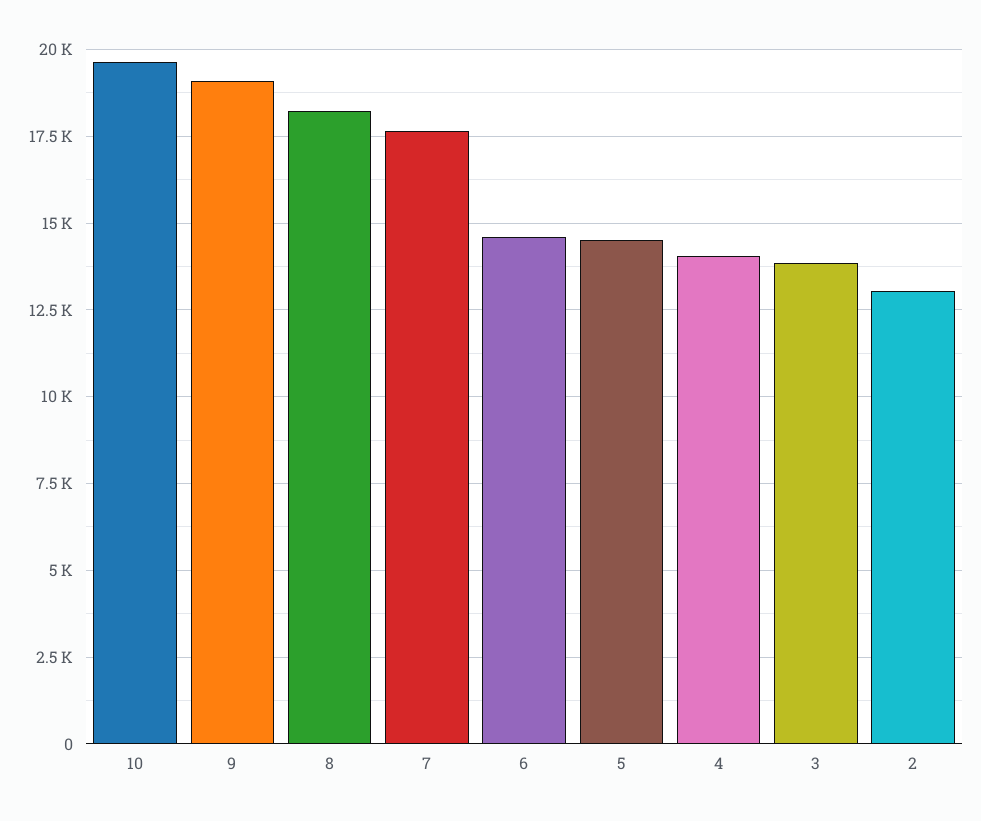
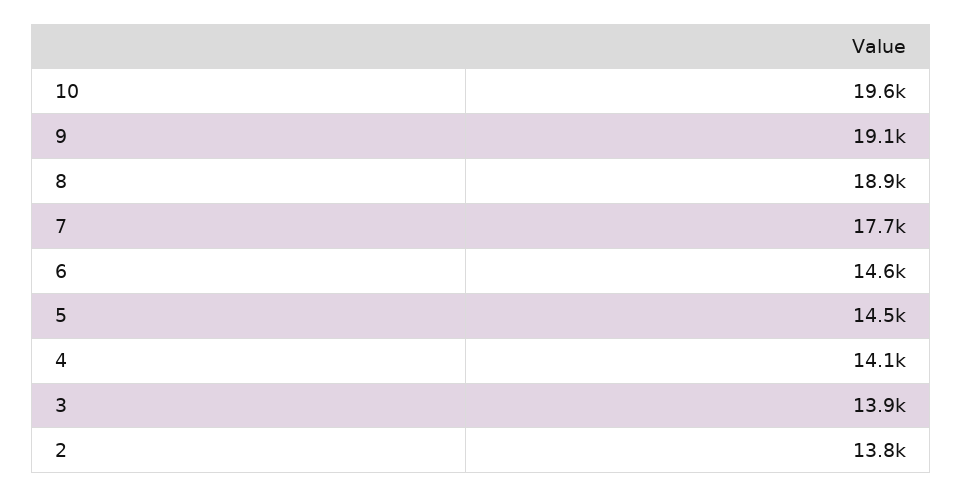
8: 18250 -> 18900
2: 13000 -> 13800

